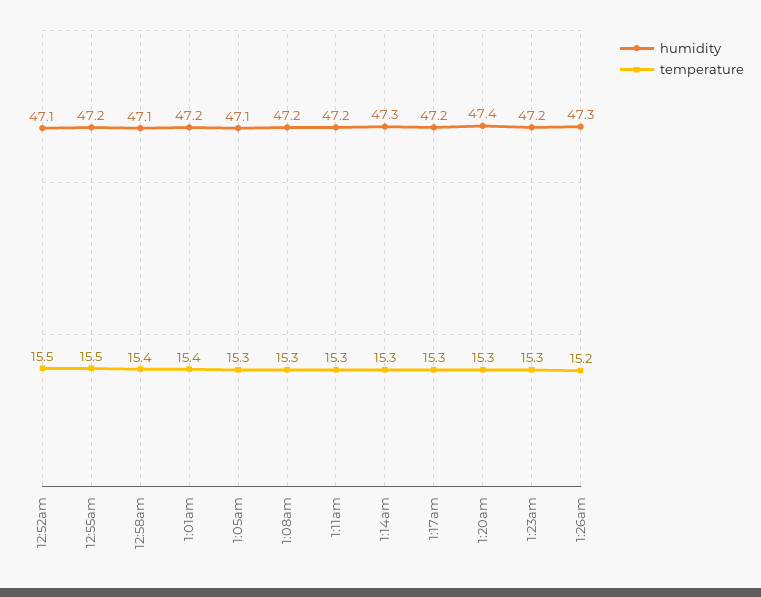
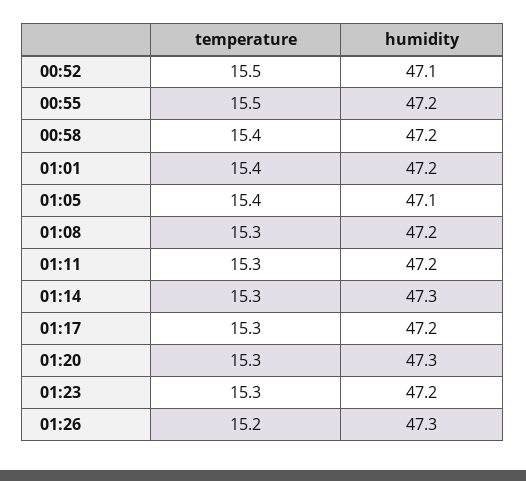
humidity, 12:58am: 47.1 -> 47.2
temperature, 1:05am: 15.3 -> 15.4
humidity, 1:20am: 47.4 -> 47.3

